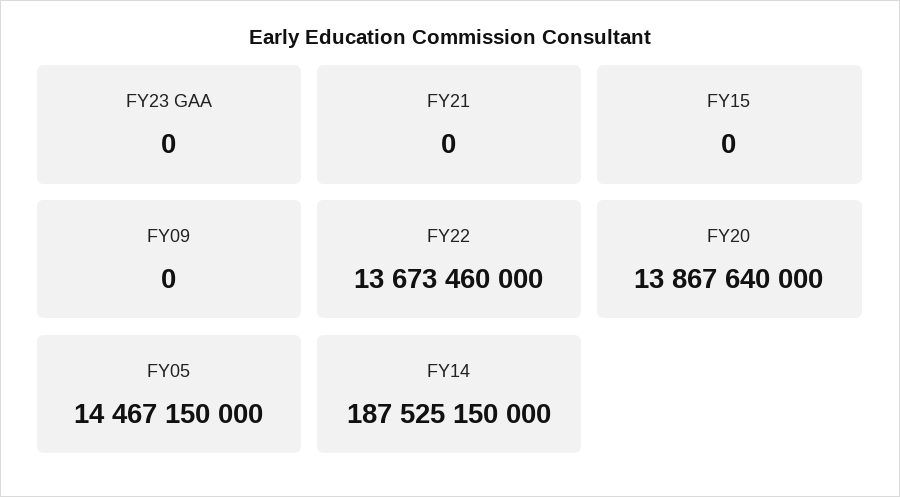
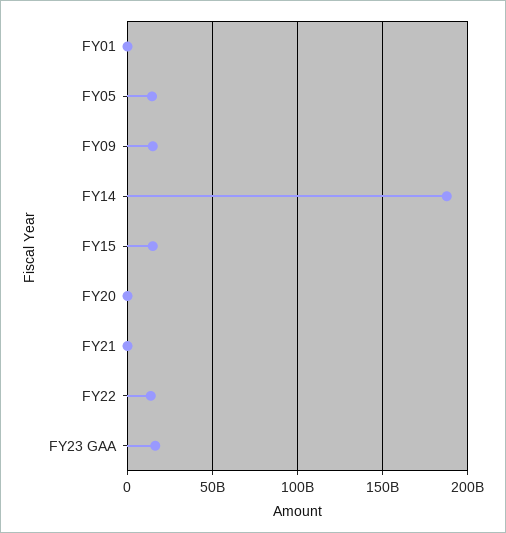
FY23 GAA: 0 -> 15000000000
FY15: 0 -> 15000000000
FY09: 0 -> 15000000000
FY20: 13867640000 -> 0
FY01: none -> 0

